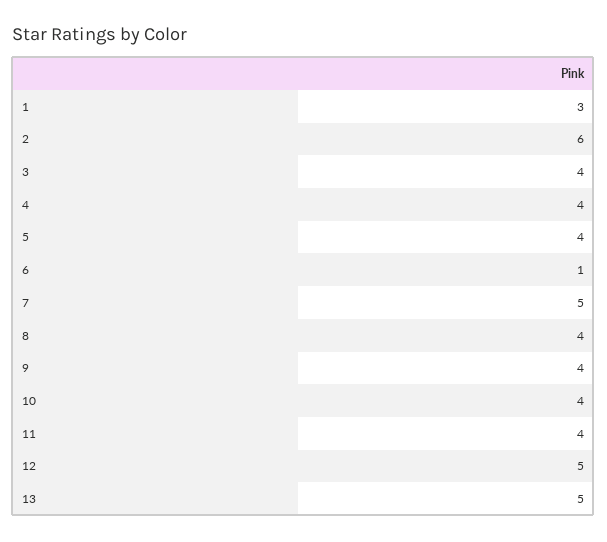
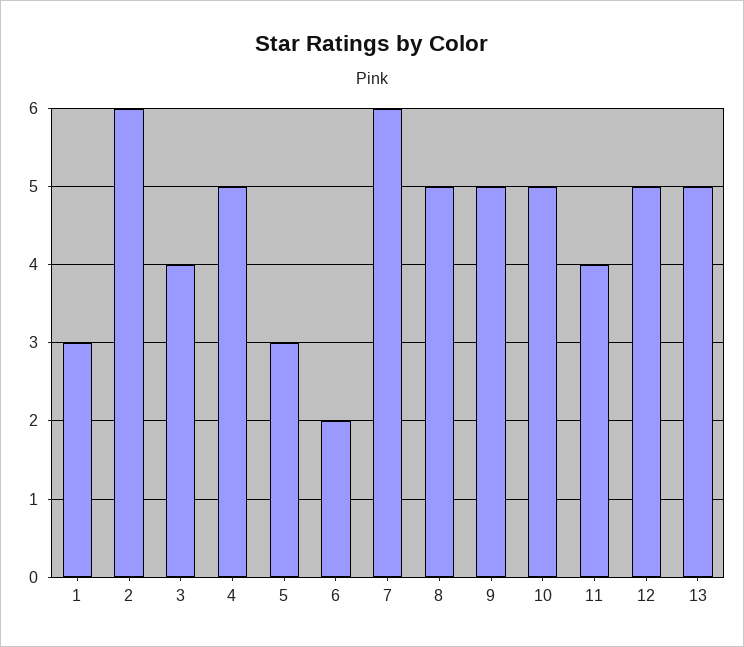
4: 4 -> 5
5: 4 -> 3
6: 1 -> 2
7: 5 -> 6
8: 4 -> 5
9: 4 -> 5
10: 4 -> 5

